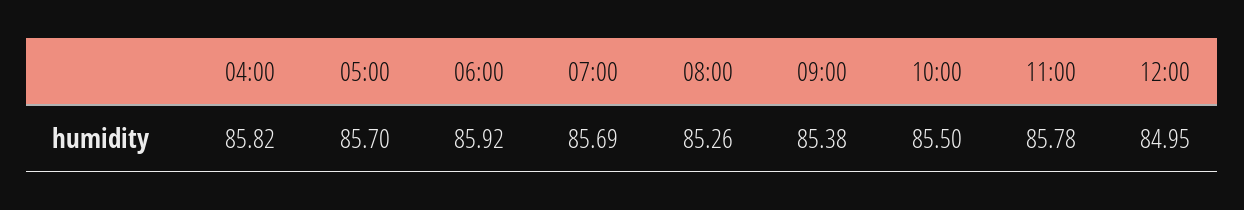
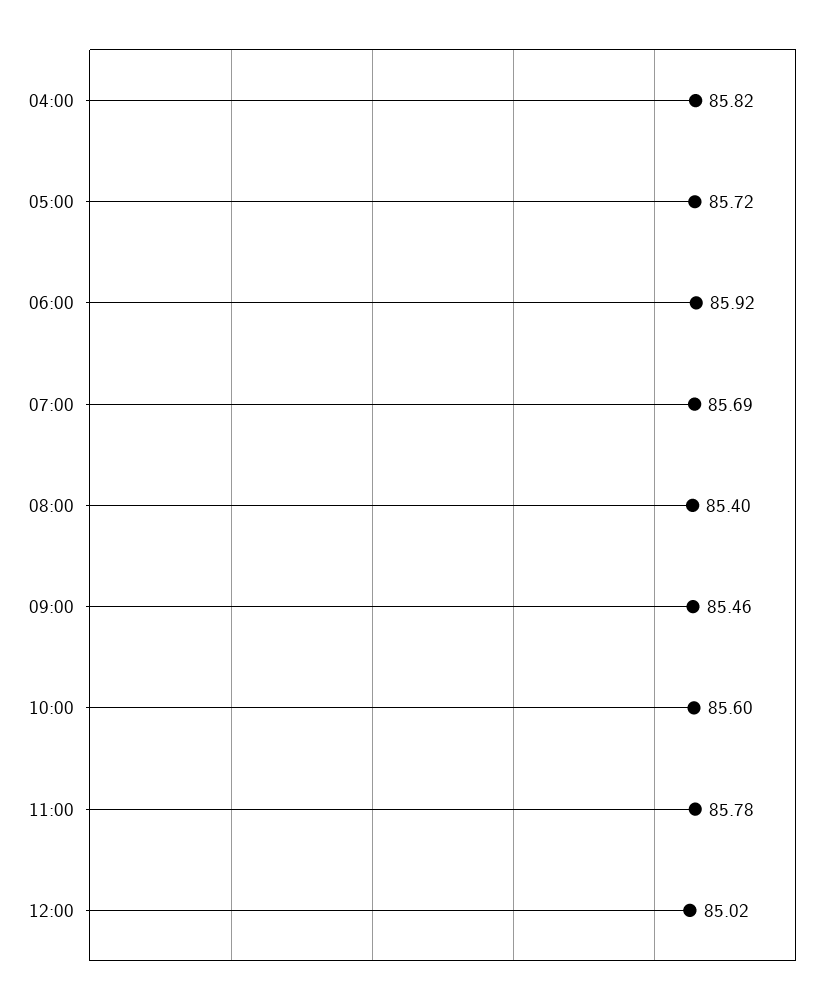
05:00: 85.7 -> 85.72
08:00: 85.26 -> 85.4
09:00: 85.38 -> 85.46
10:00: 85.5 -> 85.6
12:00: 84.95 -> 85.02

